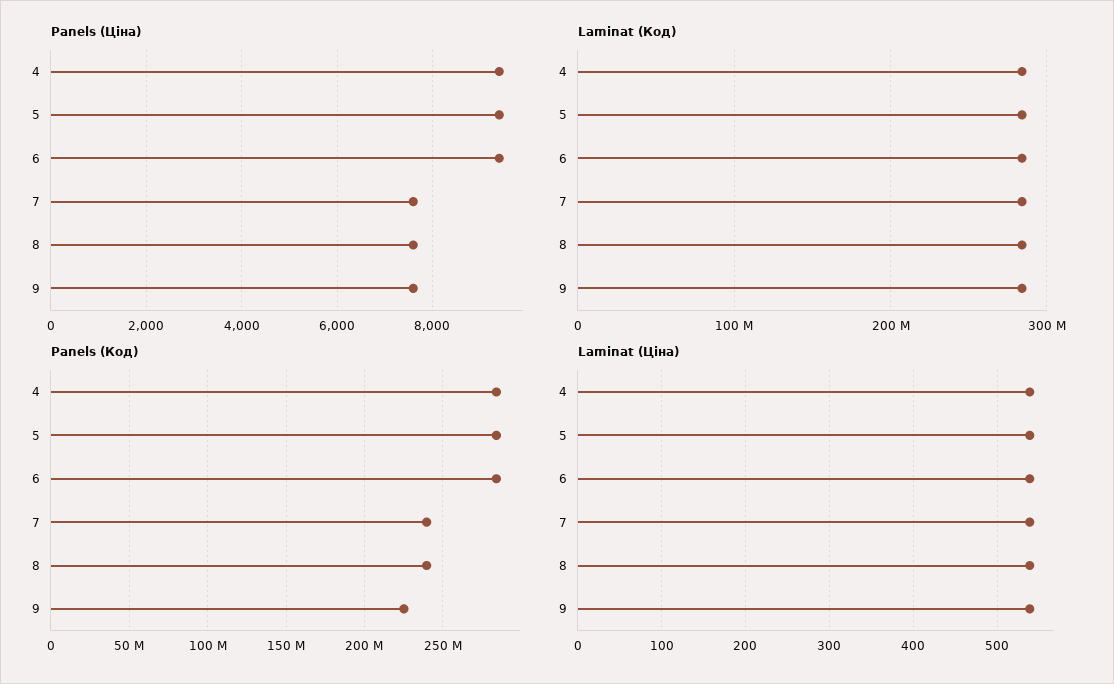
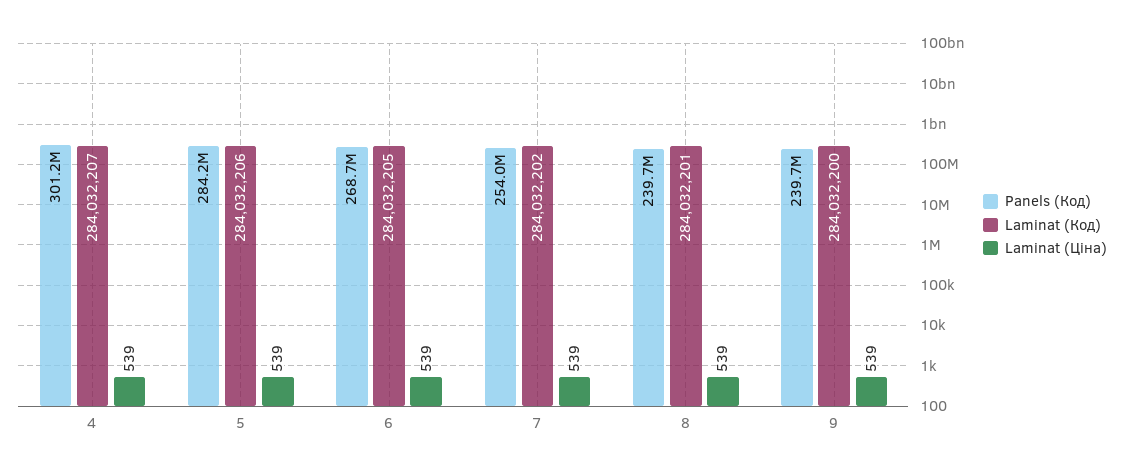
Panels (Ціна), 4: 9400 -> none
Panels (Ціна), 5: 9400 -> none
Panels (Ціна), 6: 9400 -> none
Panels (Ціна), 7: 7600 -> none
Panels (Ціна), 8: 7600 -> none
Panels (Ціна), 9: 7600 -> none
Panels (Код), 4: 285000000 -> 301200000
Panels (Код), 6: 285000000 -> 268700000
Panels (Код), 7: 240000000 -> 254000000
Panels (Код), 9: 225000000 -> 239700000

